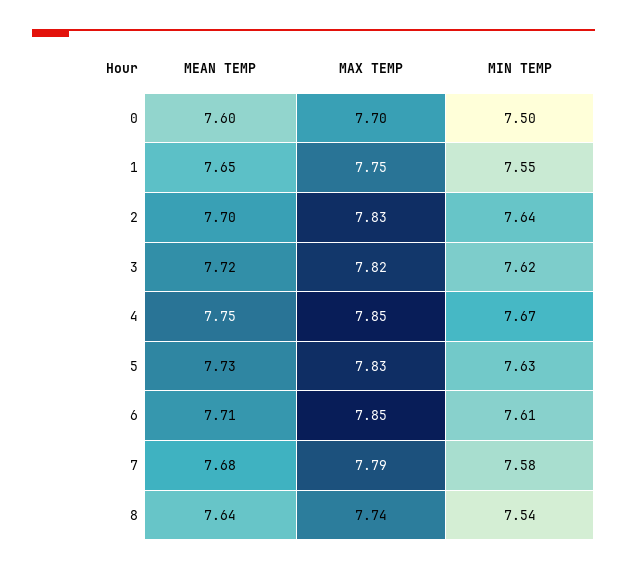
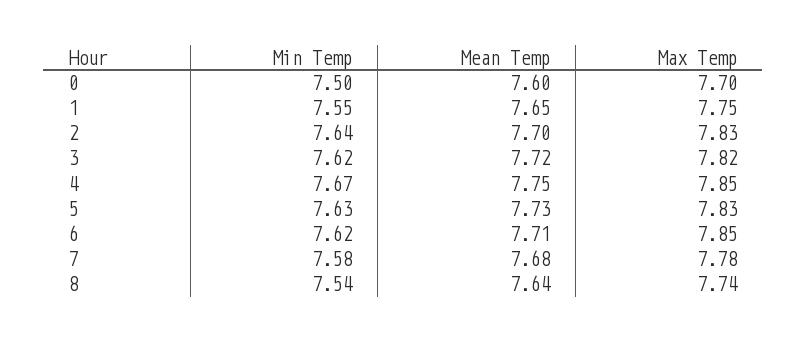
MIN TEMP, 6: 7.61 -> 7.62
MAX TEMP, 7: 7.79 -> 7.78

